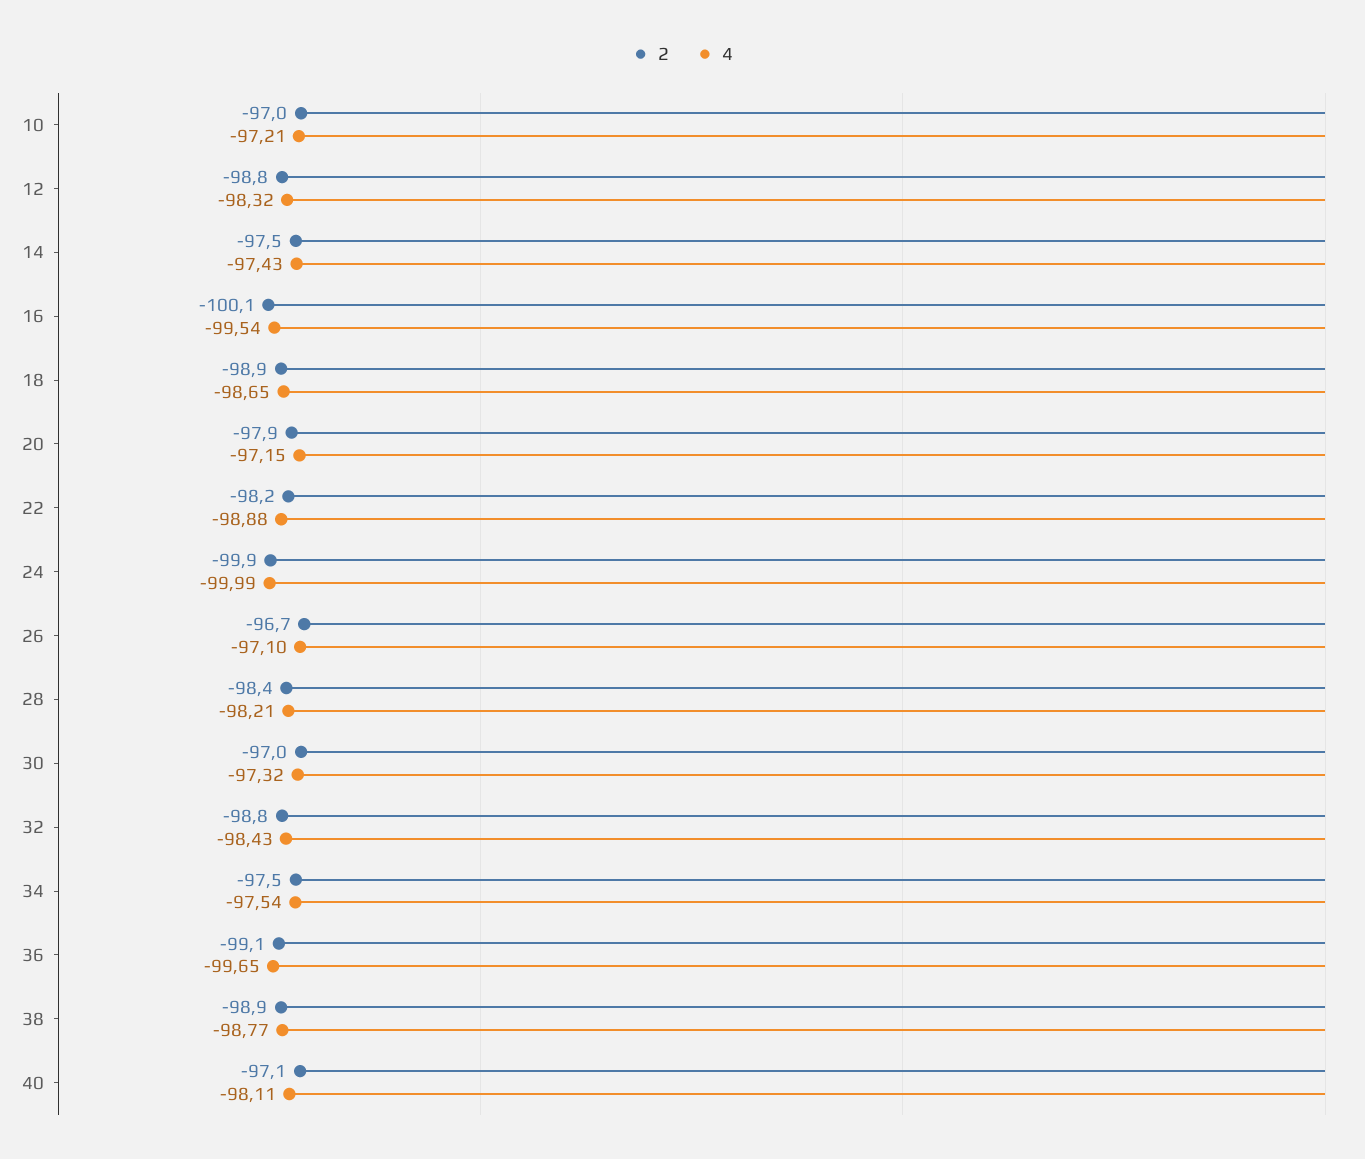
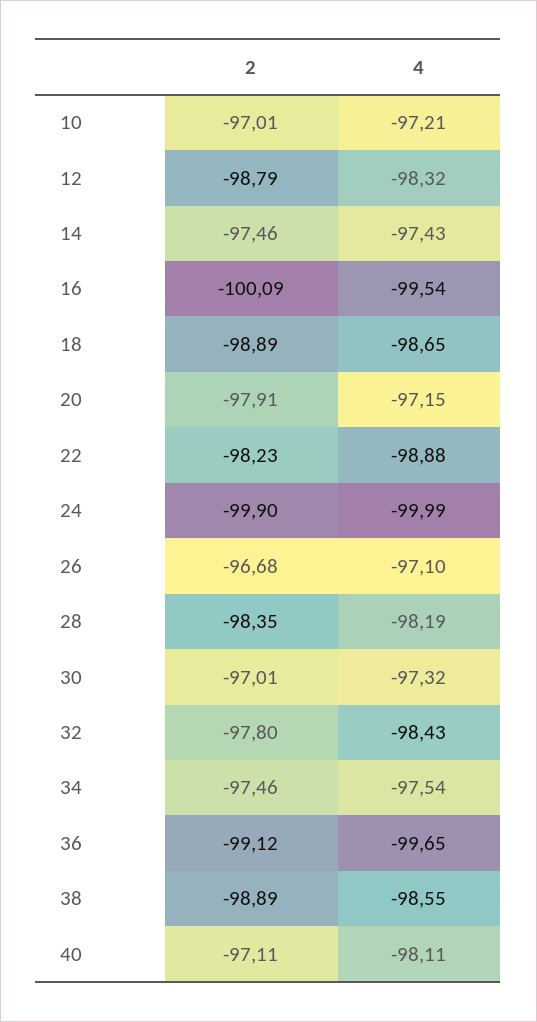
4, 28: -98.21 -> -98.19
2, 32: -98.8 -> -97.8
4, 38: -98.77 -> -98.55

